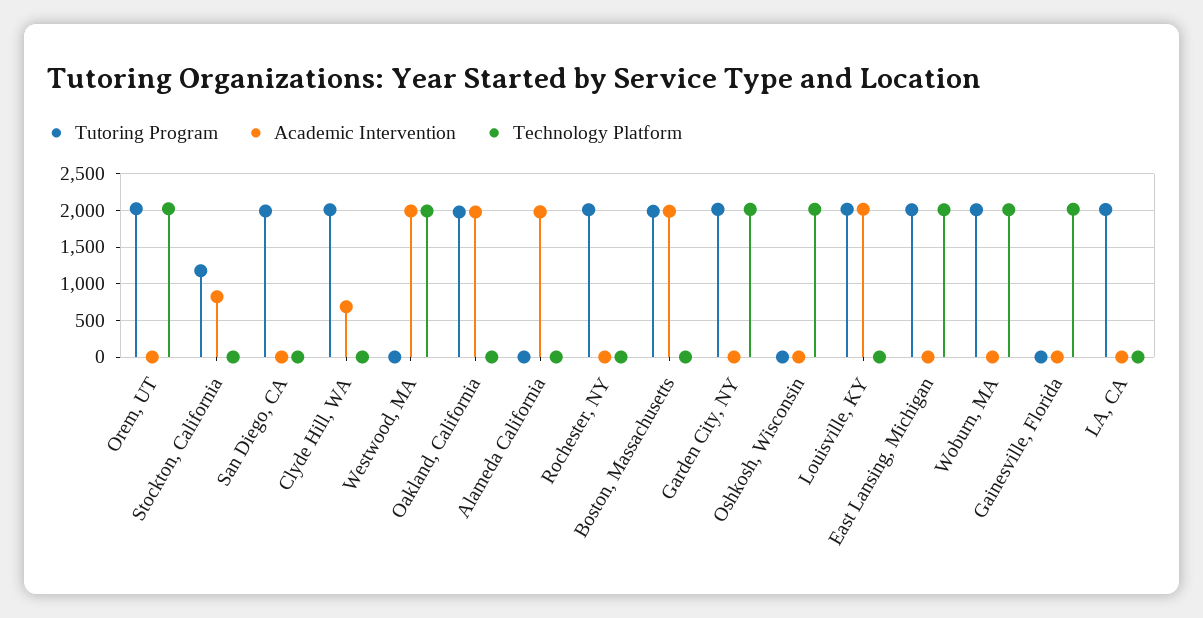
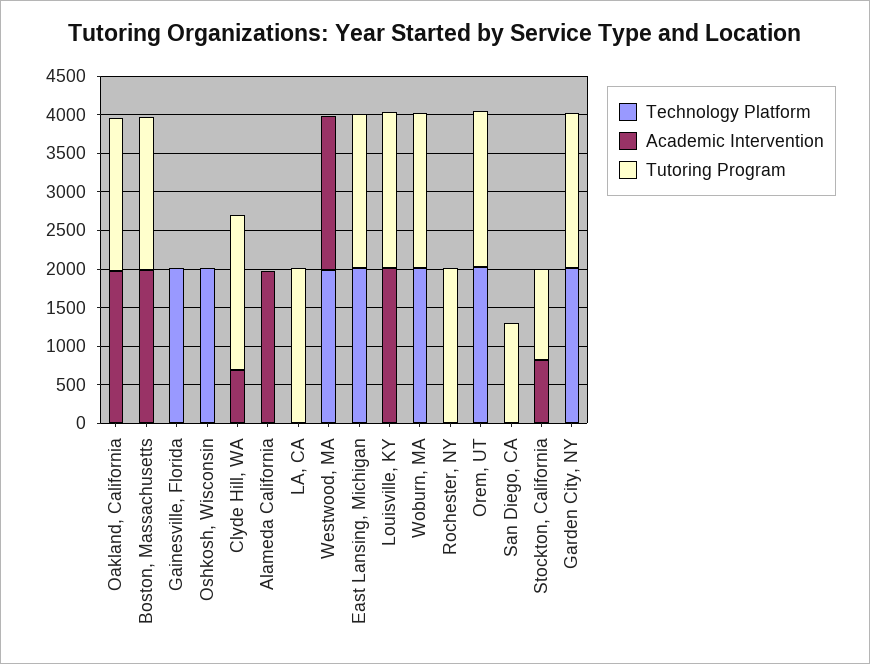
Tutoring Program, San Diego, CA: 2000 -> 1250

